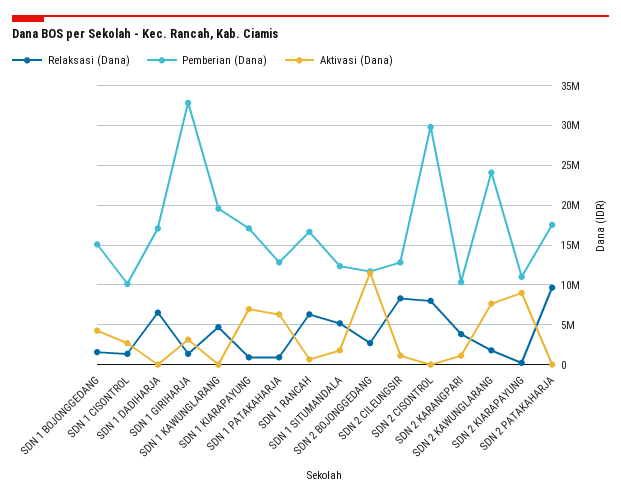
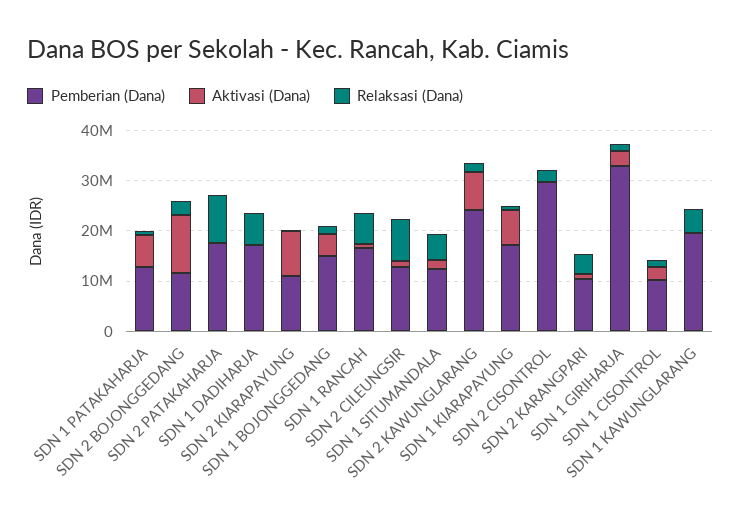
Relaksasi (Dana), SDN 2 CISONTROL: 8000000 -> 2000000

